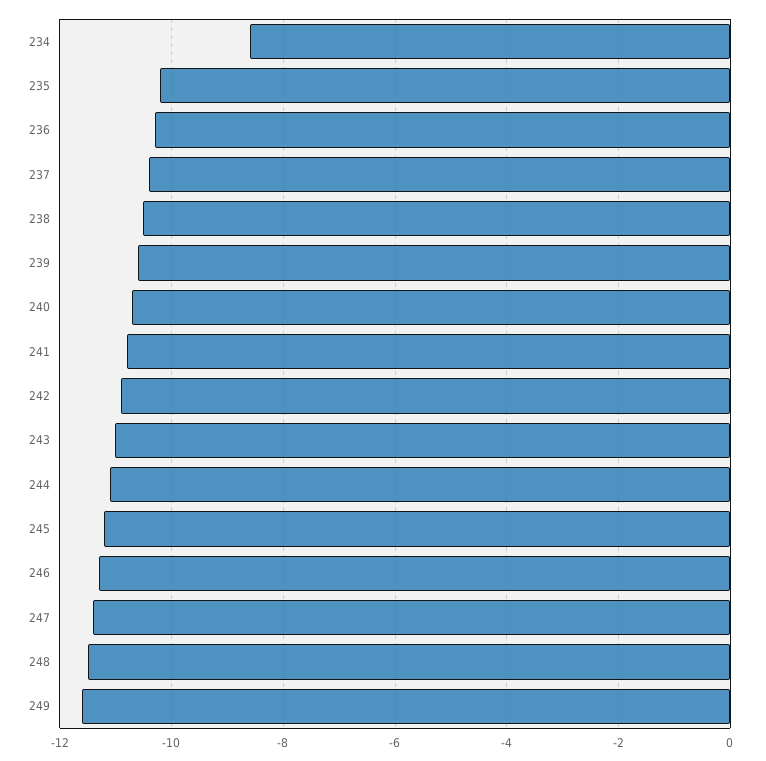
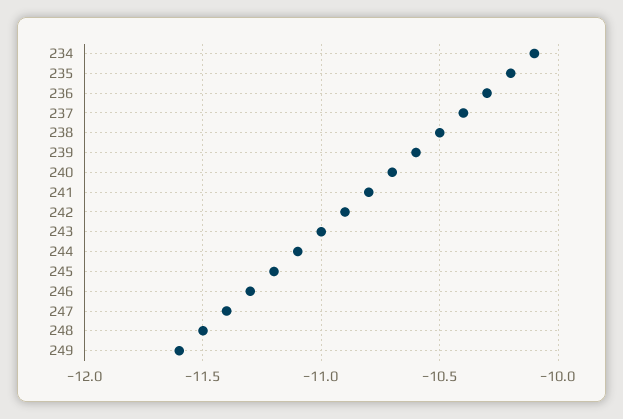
234: -8.5 -> -10.1

